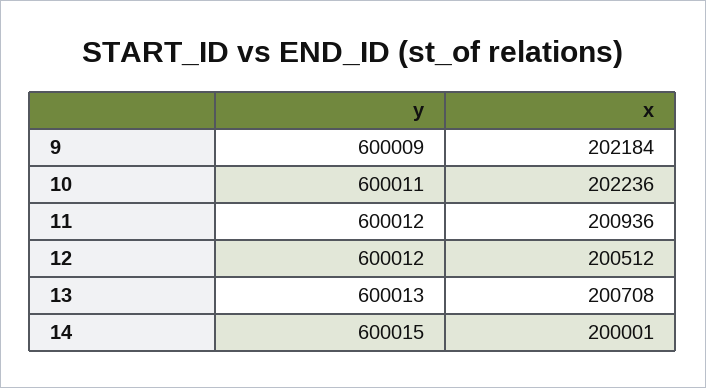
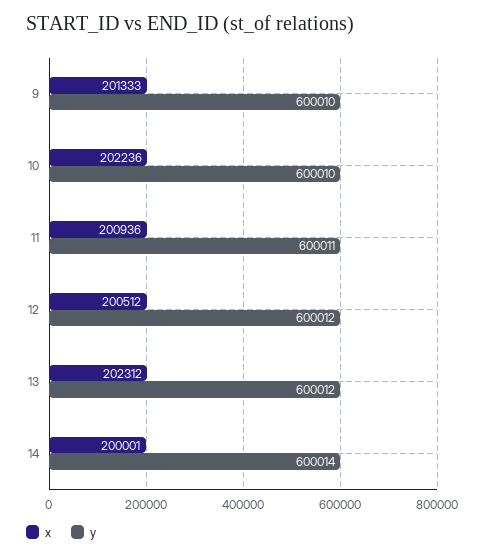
y, 9: 600009 -> 600010
x, 9: 202184 -> 201333
y, 10: 600011 -> 600010
y, 11: 600012 -> 600011
y, 13: 600013 -> 600012
x, 13: 200708 -> 202312
y, 14: 600015 -> 600014

